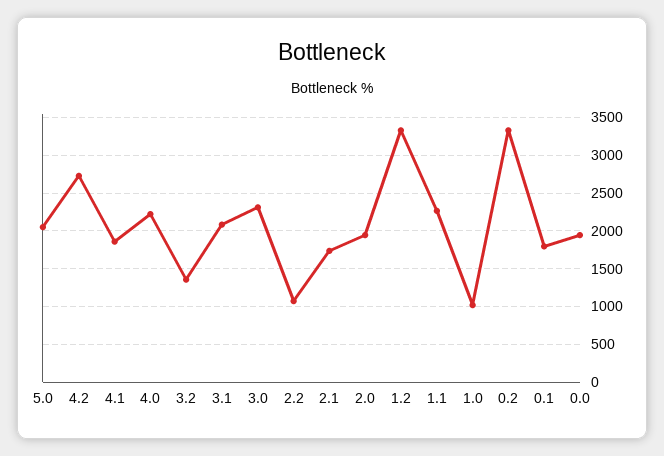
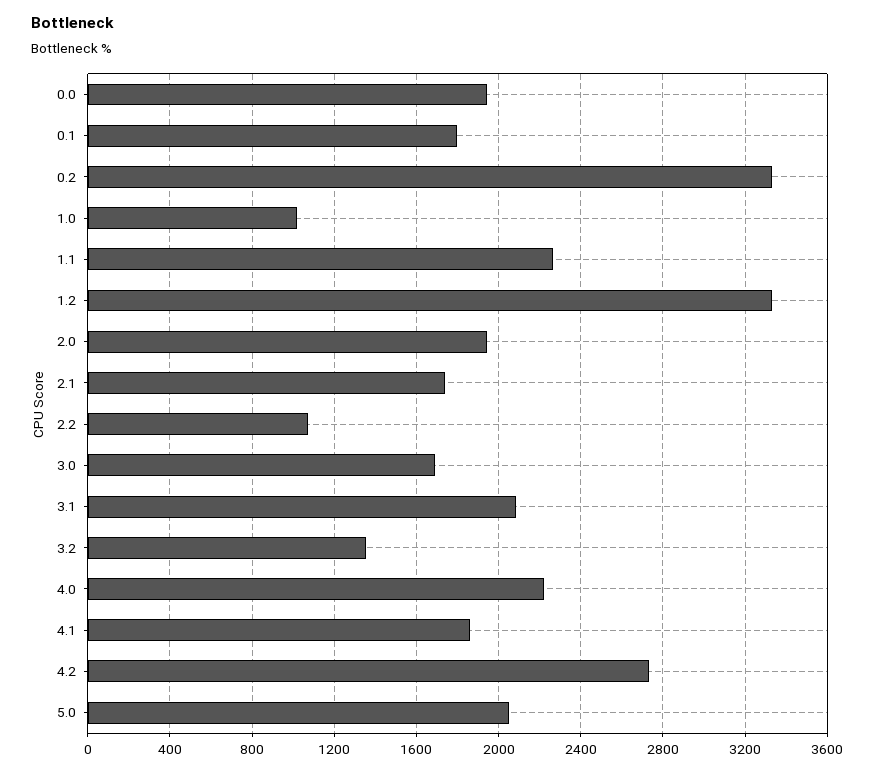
3.0: 2300 -> 1700

